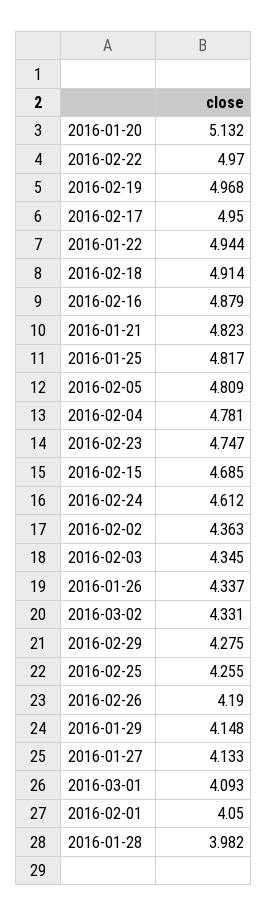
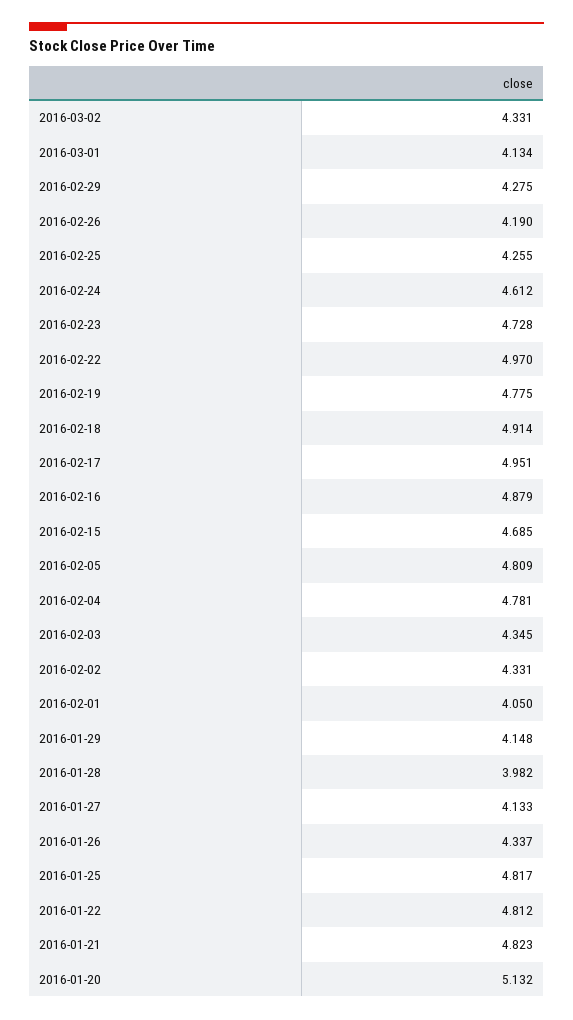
2016-02-19: 4.968 -> 4.775
2016-02-17: 4.95 -> 4.951
2016-01-22: 4.944 -> 4.812
2016-02-23: 4.747 -> 4.728
2016-02-02: 4.363 -> 4.331
2016-03-01: 4.093 -> 4.134

